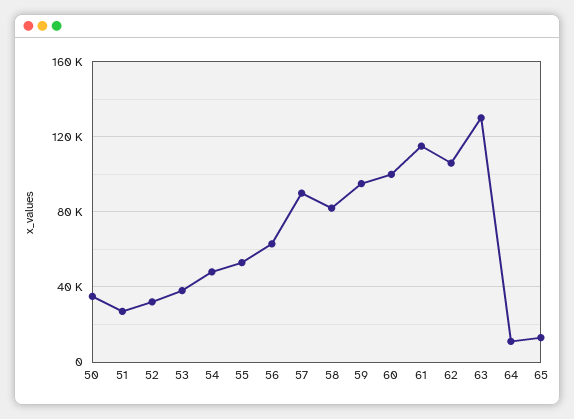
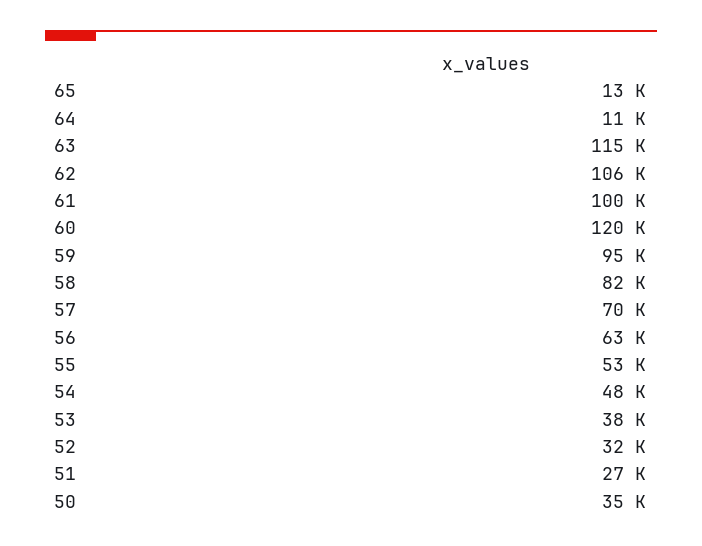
57: 90000 -> 70000
60: 100000 -> 120000
61: 115000 -> 100000
63: 130000 -> 115000

